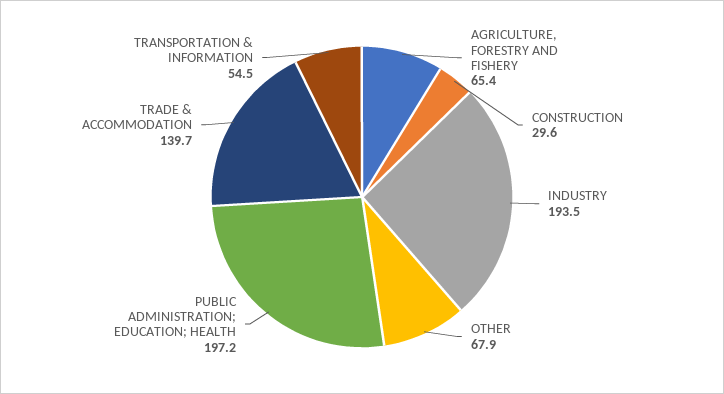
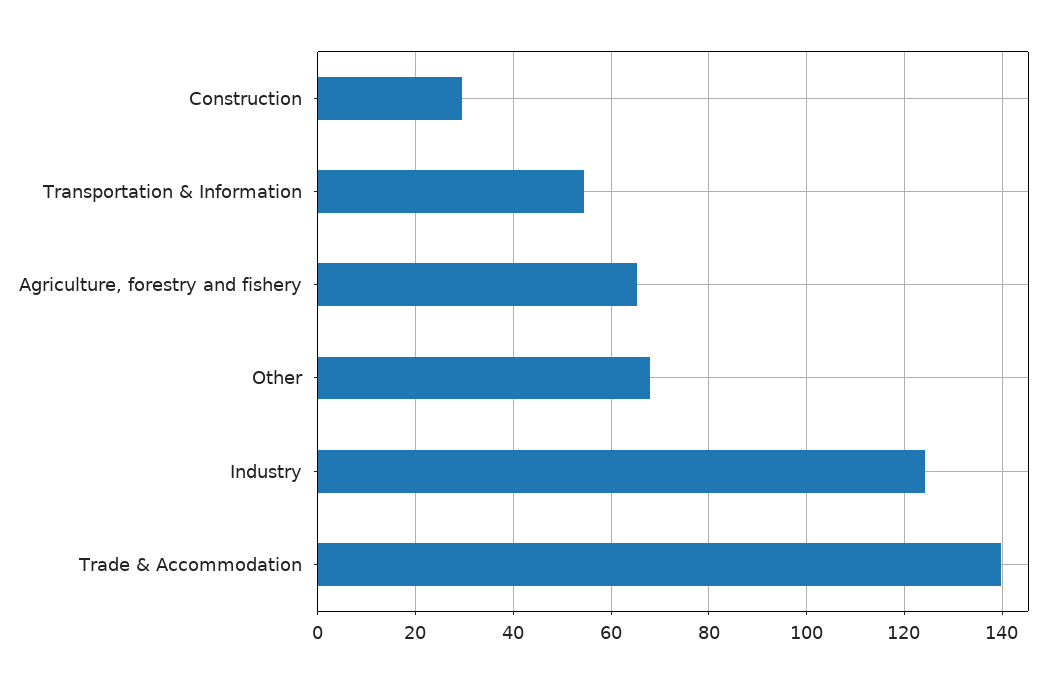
INDUSTRY: 193.5 -> 124
PUBLIC ADMINISTRATION; EDUCATION; HEALTH: 197.2 -> none

